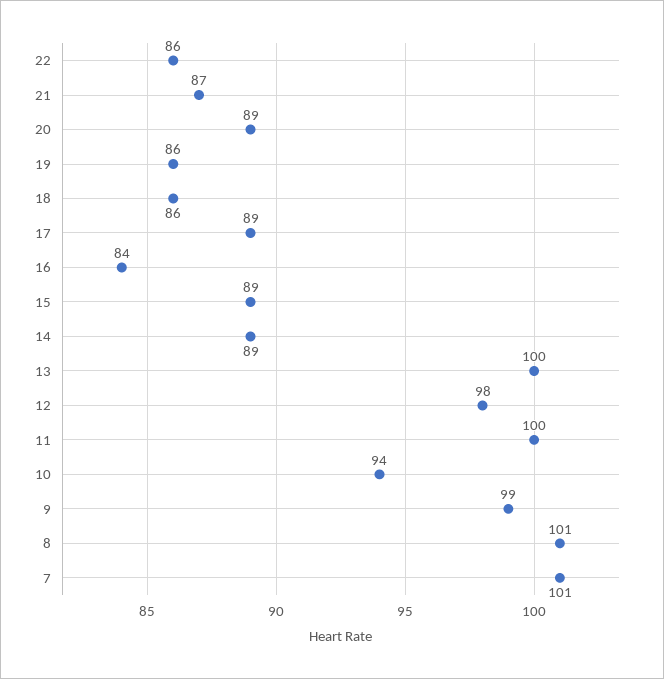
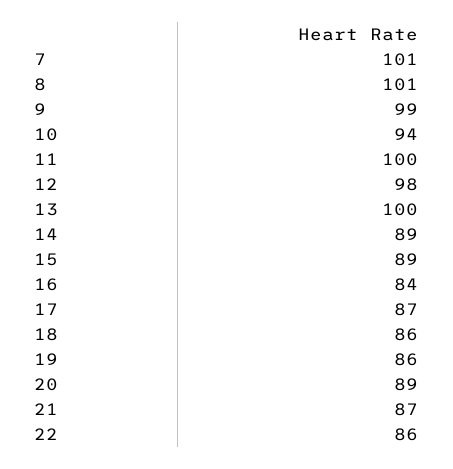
17: 89 -> 87

